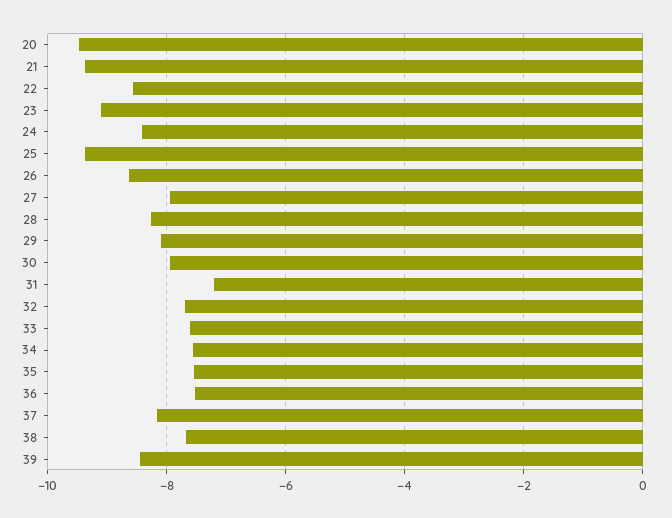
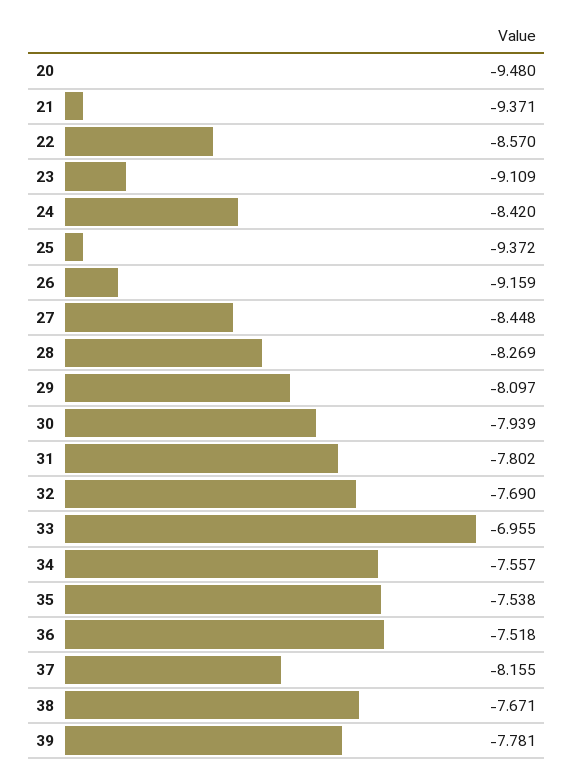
26: -8.6 -> -9.159
27: -8 -> -8.448
31: -7.2 -> -7.802
33: -7.6 -> -6.955
39: -8.4 -> -7.781

